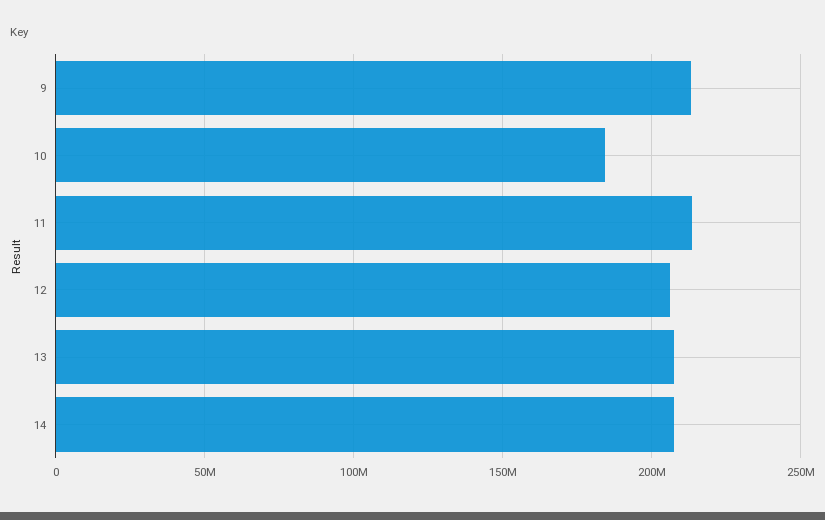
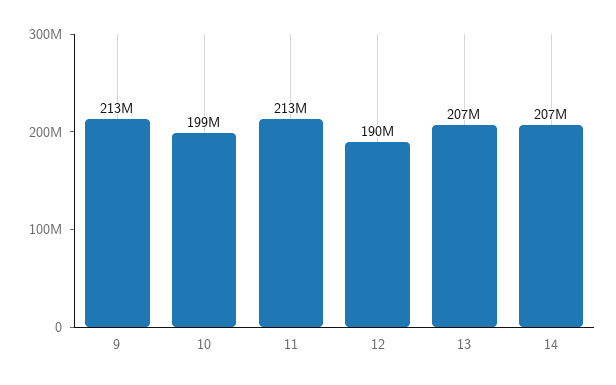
10: 185000000 -> 199000000
12: 205000000 -> 190000000

